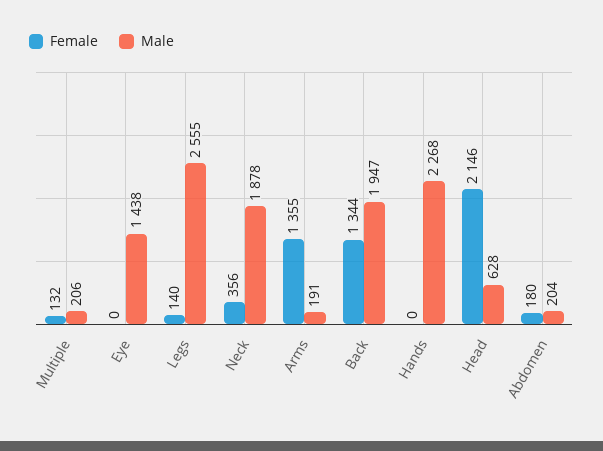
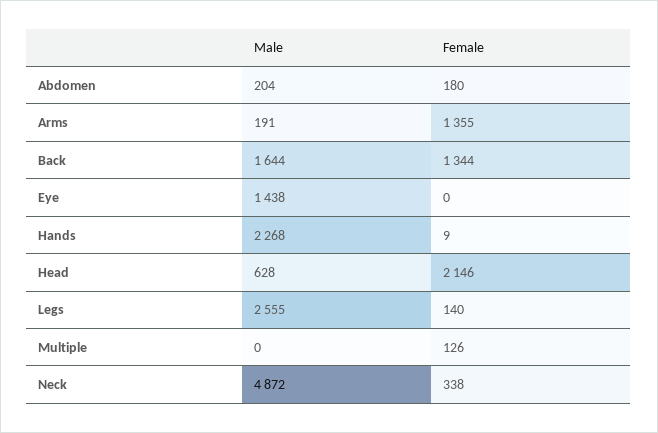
Female, Multiple: 132 -> 126
Male, Multiple: 206 -> 0
Female, Neck: 356 -> 338
Male, Neck: 1878 -> 4872
Male, Back: 1947 -> 1644
Female, Hands: 0 -> 9

